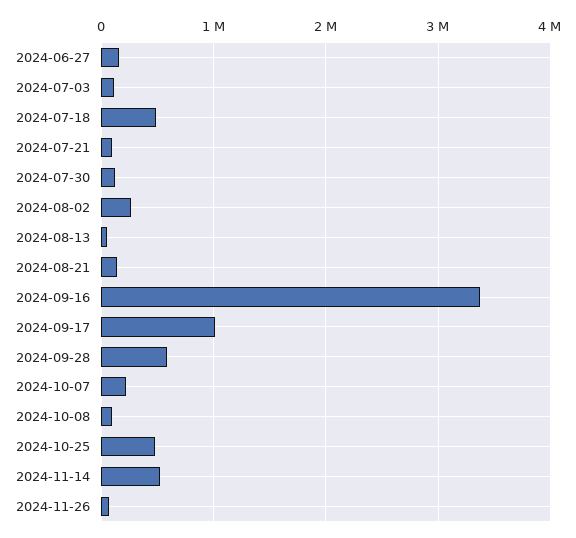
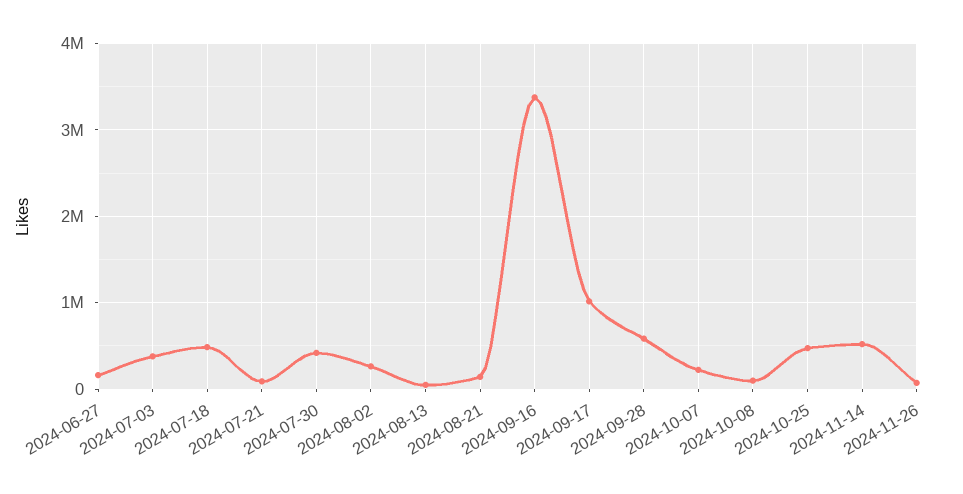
2024-07-03: 100000 -> 400000
2024-07-30: 100000 -> 400000

